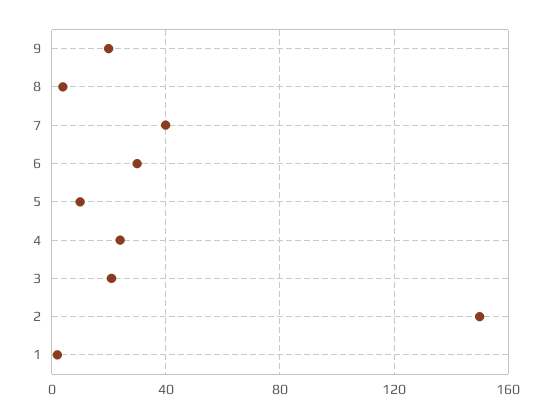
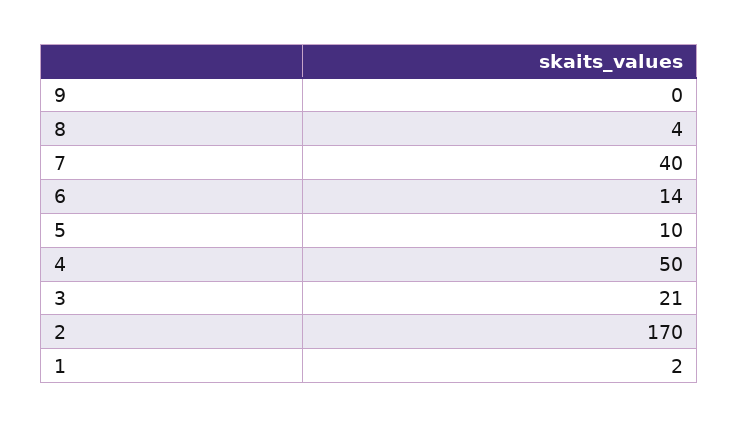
9: 20 -> 0
6: 30 -> 14
4: 25 -> 50
2: 150 -> 170

